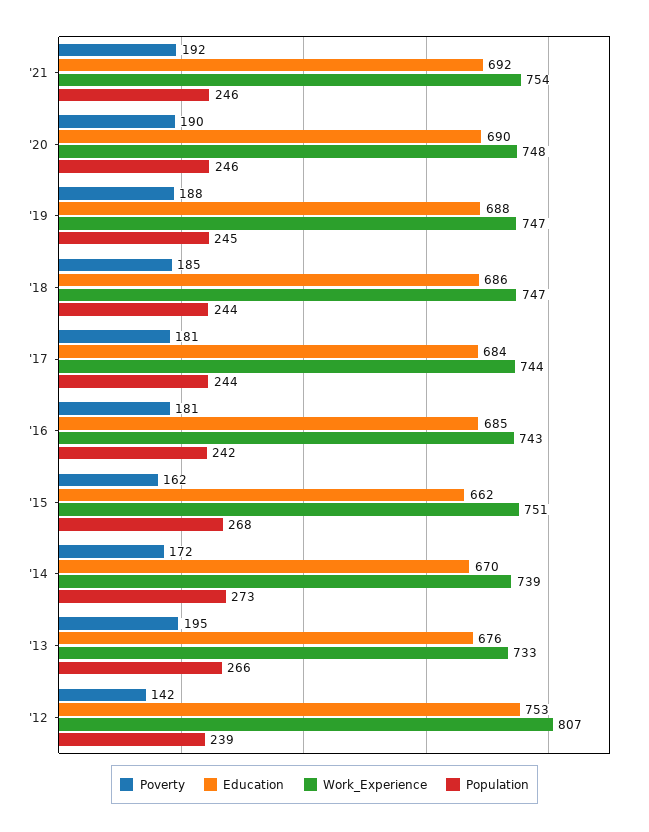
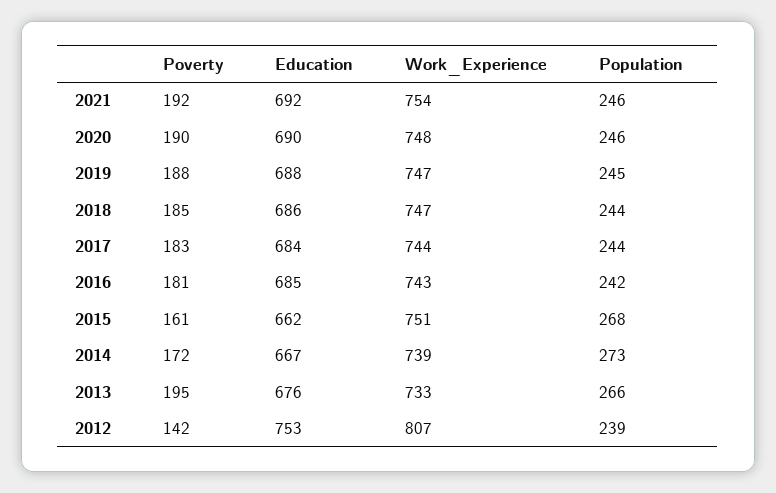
Poverty, '17: 181 -> 183
Poverty, '15: 162 -> 161
Education, '14: 670 -> 667

